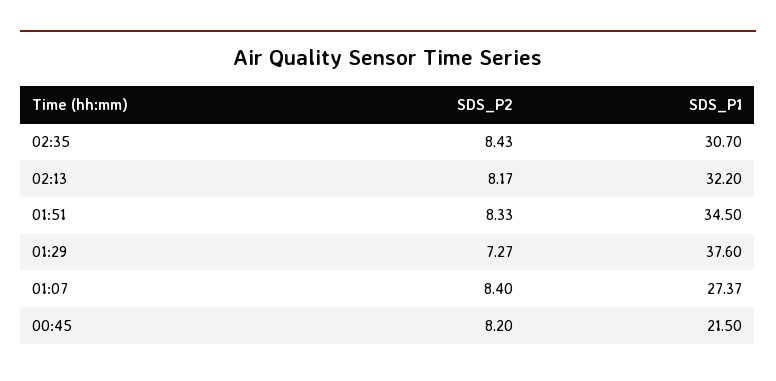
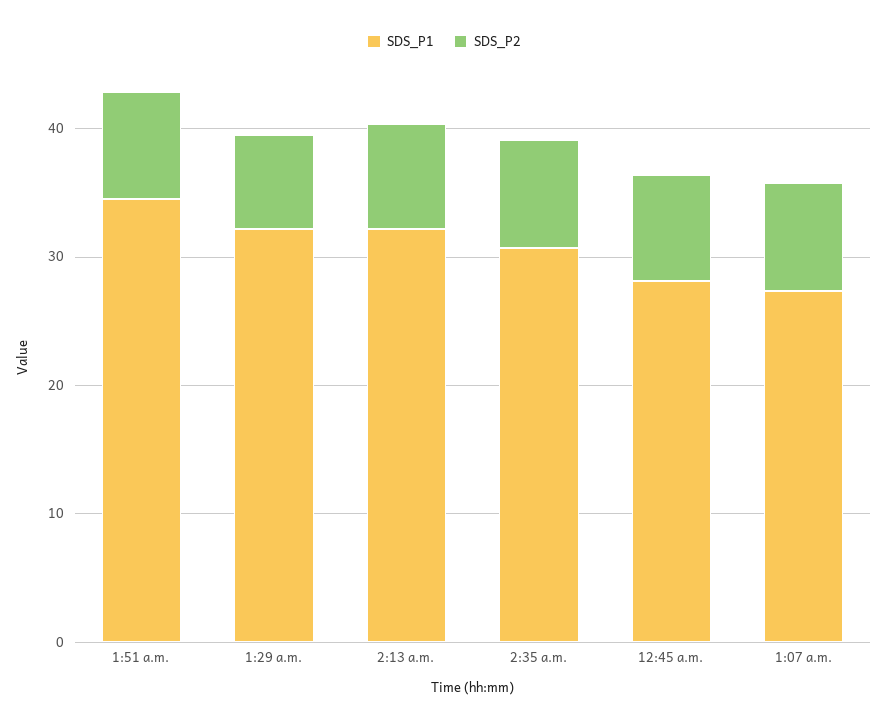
SDS_P1, 01:29: 37.6 -> 32
SDS_P1, 00:45: 21.5 -> 28

